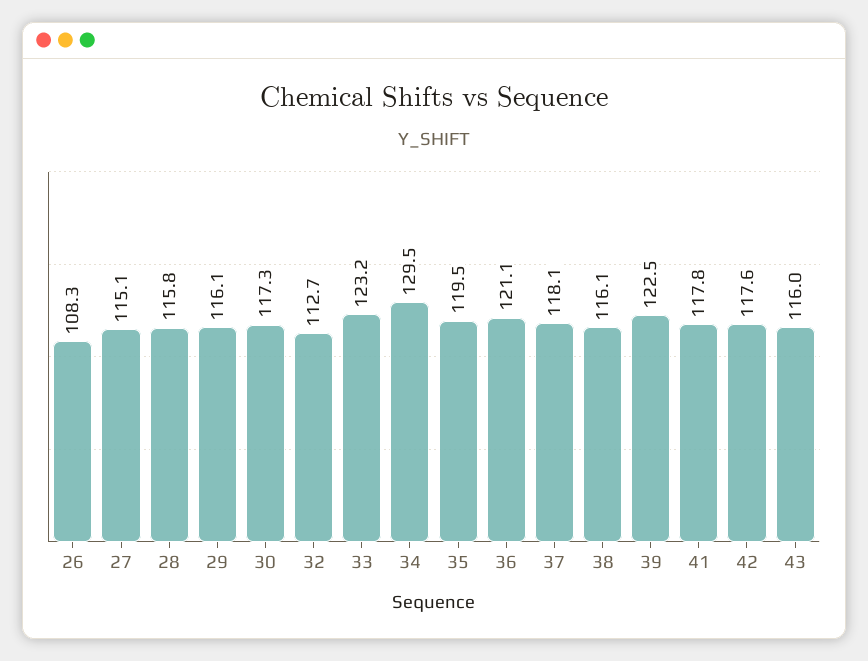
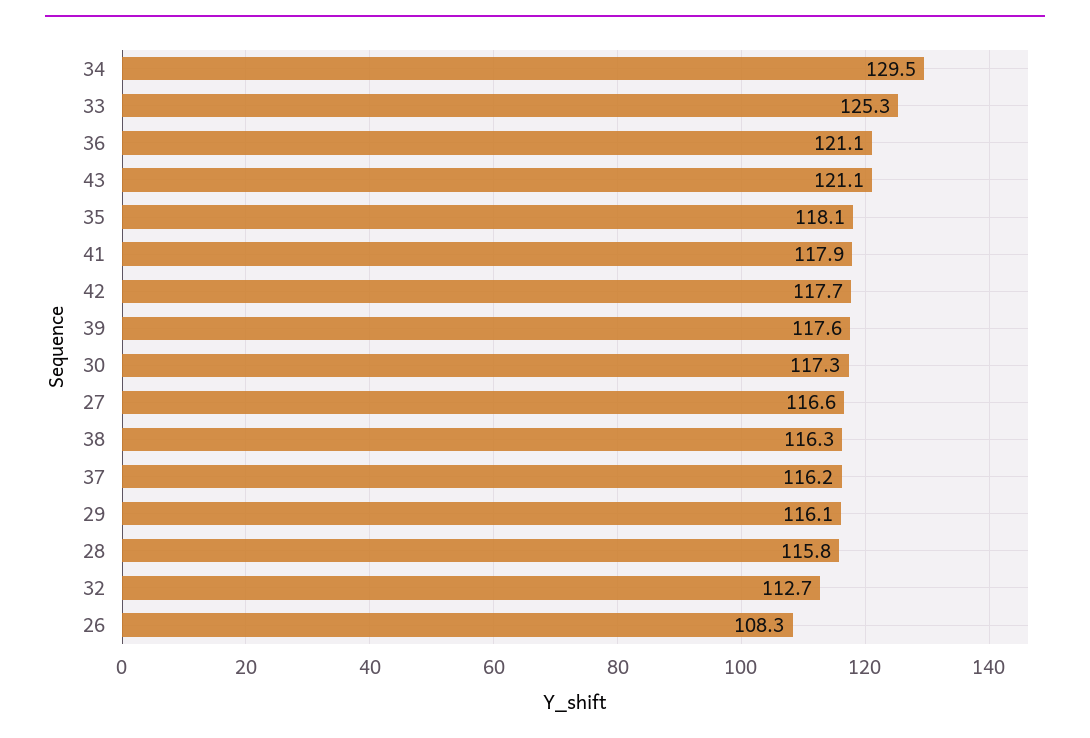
27: 115.1 -> 116.6
33: 123.2 -> 125.3
35: 119.5 -> 118.1
37: 118.1 -> 116.2
38: 116.1 -> 116.3
39: 122.5 -> 117.6
41: 117.8 -> 117.9
42: 117.6 -> 117.7
43: 116 -> 121.1

